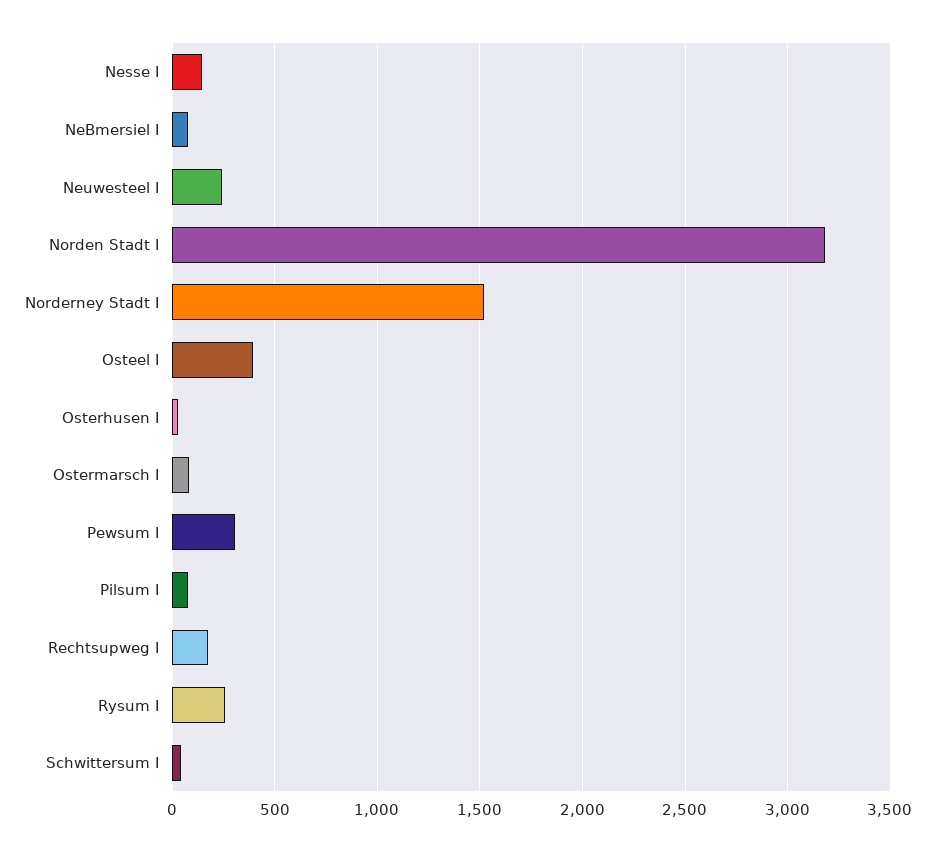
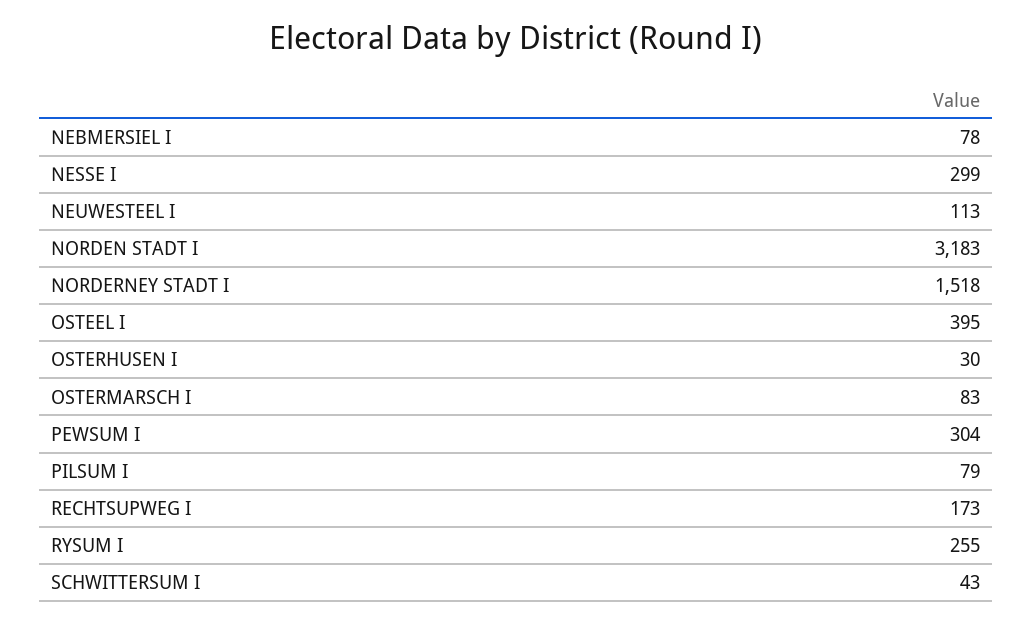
Nesse I: 150 -> 299
Neuwesteel I: 250 -> 113

